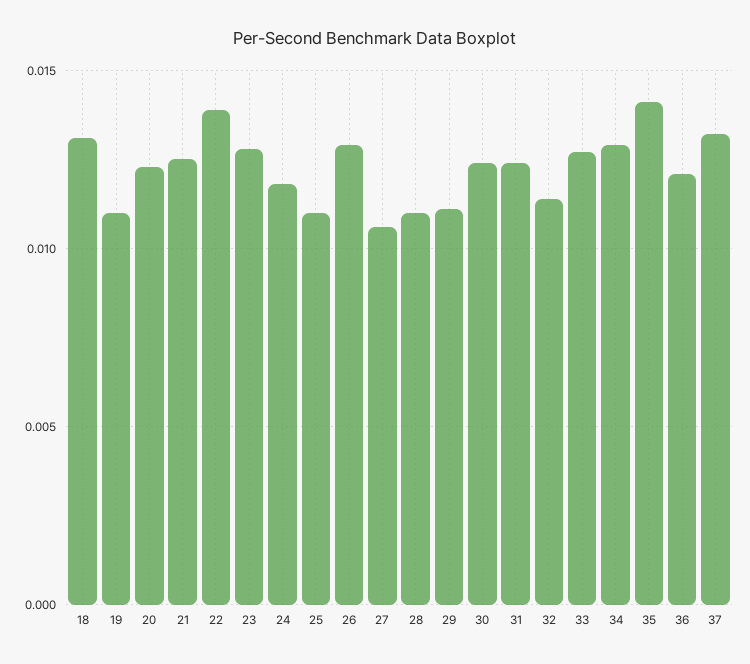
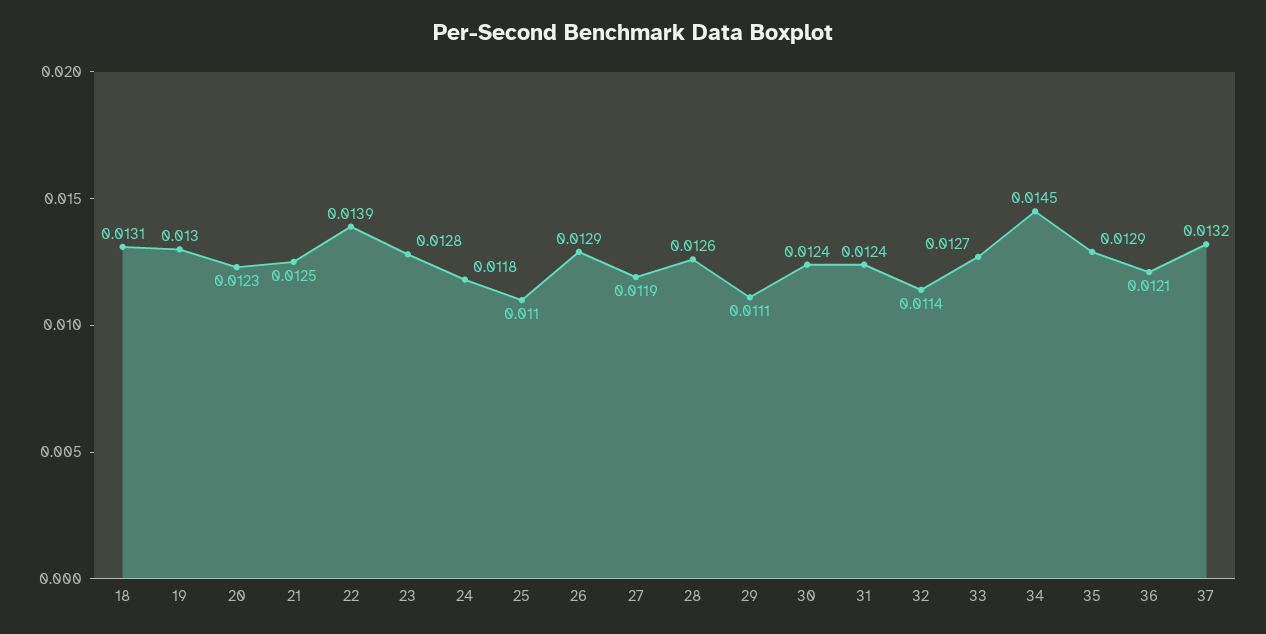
19: 0.011 -> 0.013
27: 0.0105 -> 0.0119
28: 0.011 -> 0.0126
34: 0.013 -> 0.0145
35: 0.014 -> 0.0129

